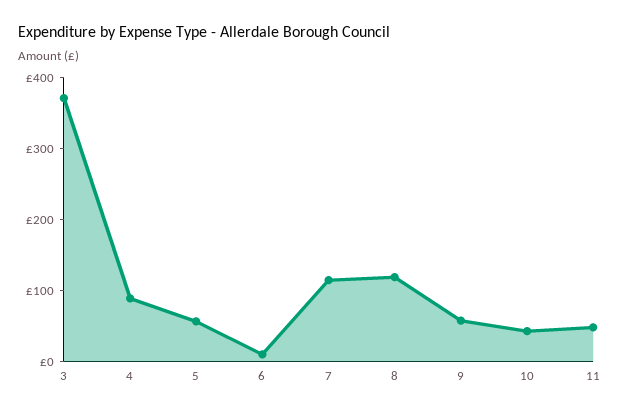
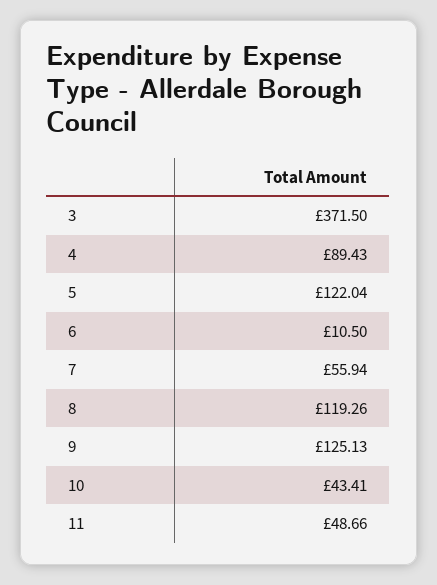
5: 60 -> 122.04
7: 120 -> 55.94
9: 60 -> 125.13

